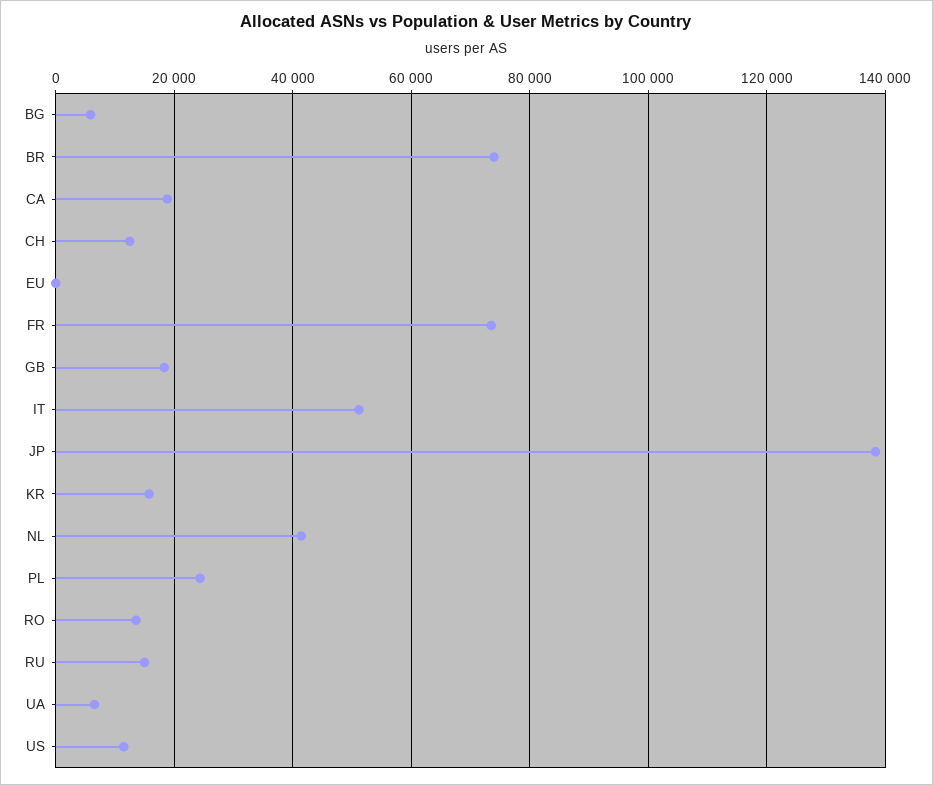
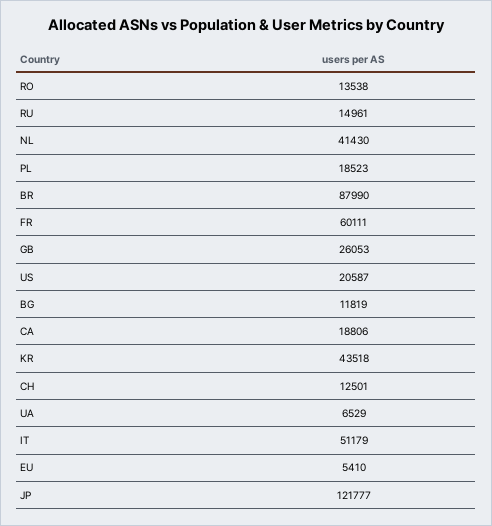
BG: 6000 -> 11819
BR: 74000 -> 87990
EU: 0 -> 5410
FR: 74000 -> 60111
GB: 18000 -> 26053
JP: 138000 -> 121777
KR: 16000 -> 43518
PL: 24000 -> 18523
US: 12000 -> 20587

